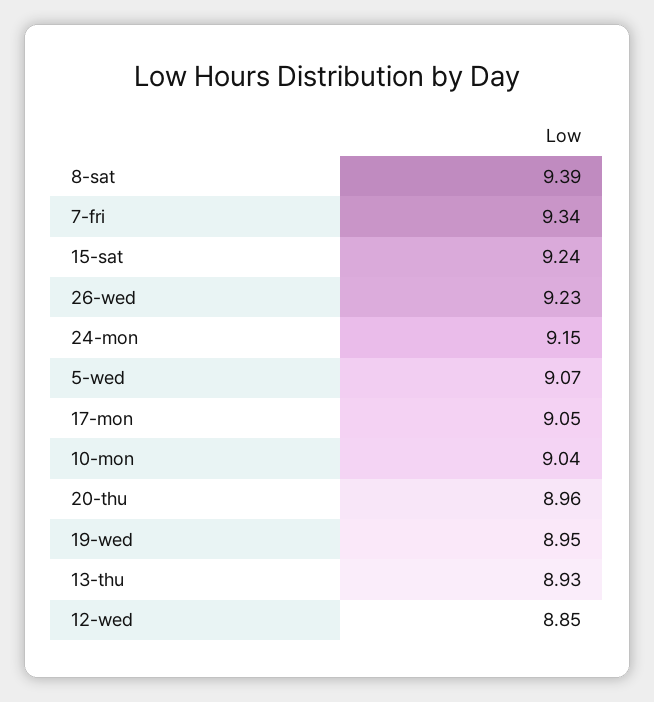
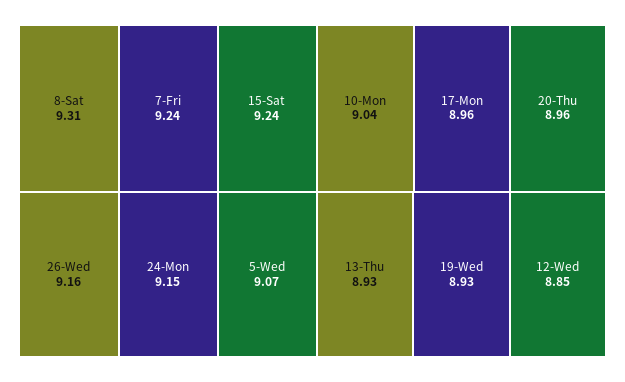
8-sat: 9.39 -> 9.31
7-fri: 9.34 -> 9.24
26-wed: 9.23 -> 9.16
17-mon: 9.05 -> 8.96
19-wed: 8.95 -> 8.93

